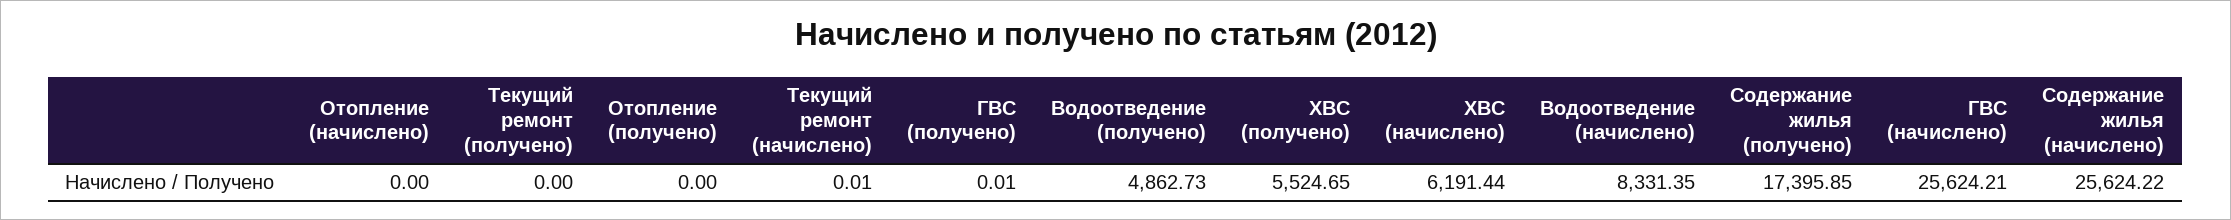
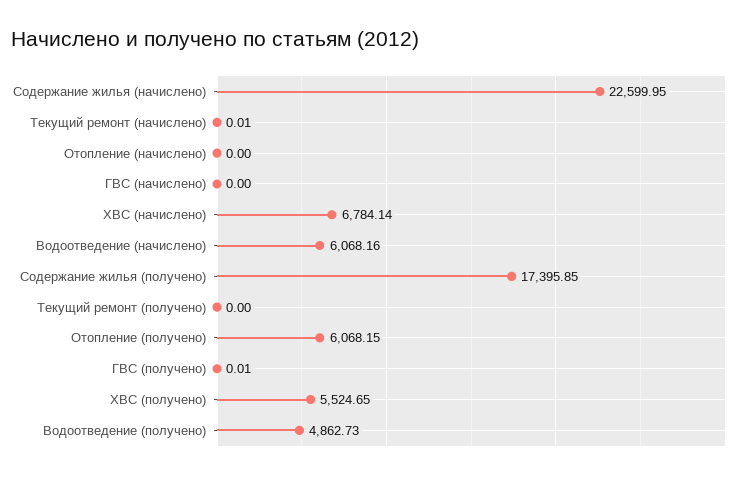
Отопление (получено): 0 -> 6068.15
ХВС (начислено): 6191.44 -> 6784.14
Водоотведение (начислено): 8331.35 -> 6068.16
ГВС (начислено): 25624.21 -> 0
Содержание жилья (начислено): 25624.22 -> 22599.95

